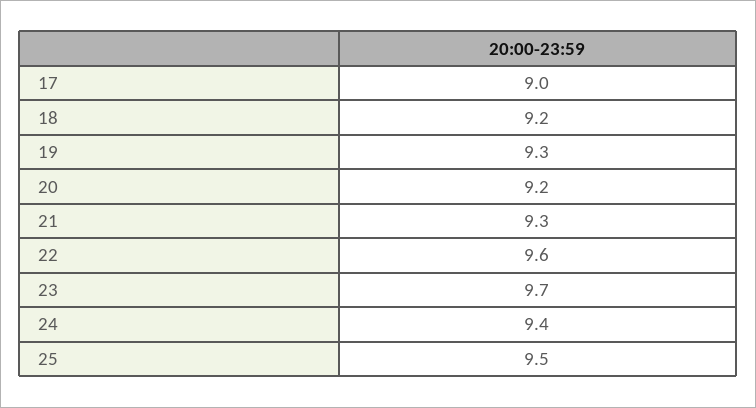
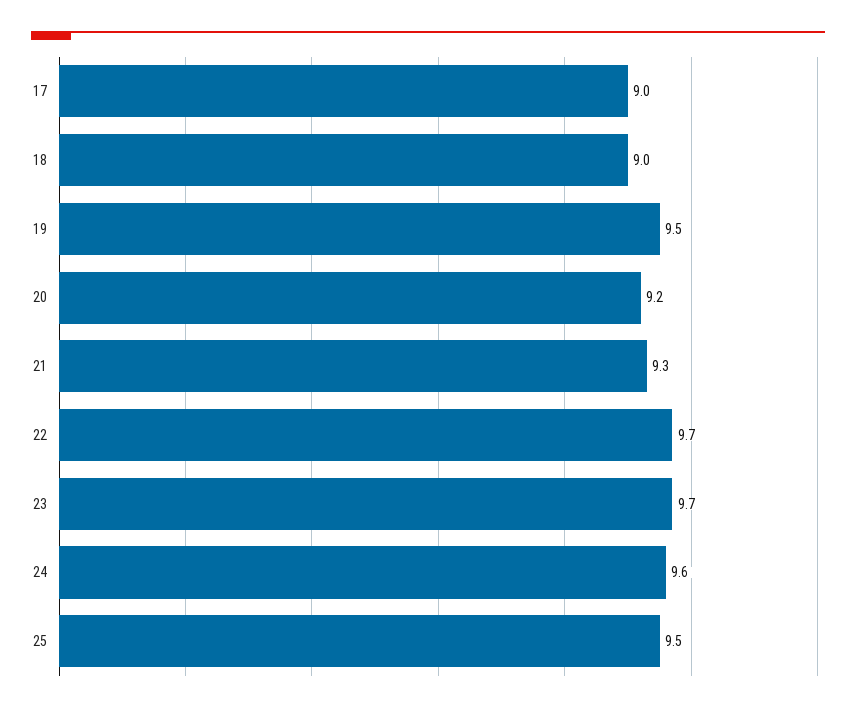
18: 9.2 -> 9
19: 9.3 -> 9.5
22: 9.6 -> 9.7
24: 9.4 -> 9.6

